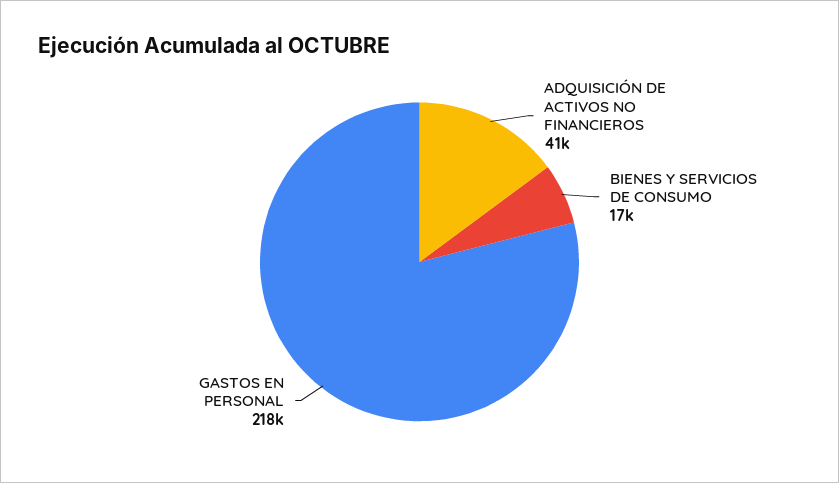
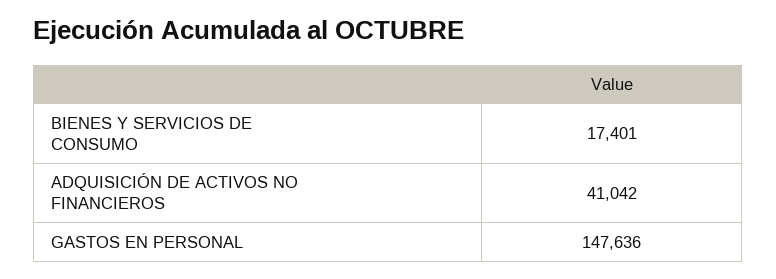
GASTOS EN PERSONAL: 218000 -> 147636

